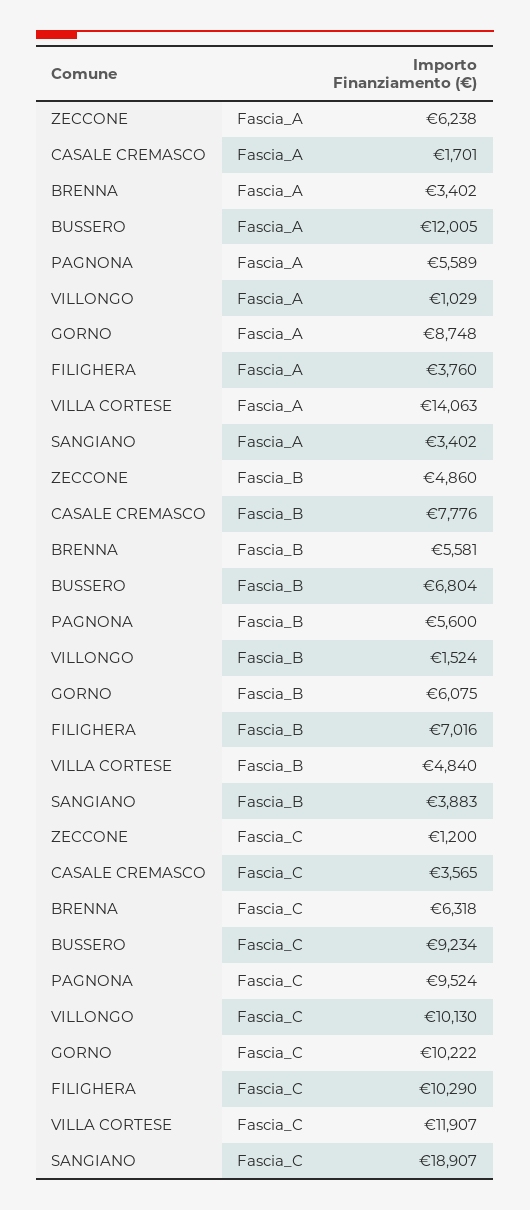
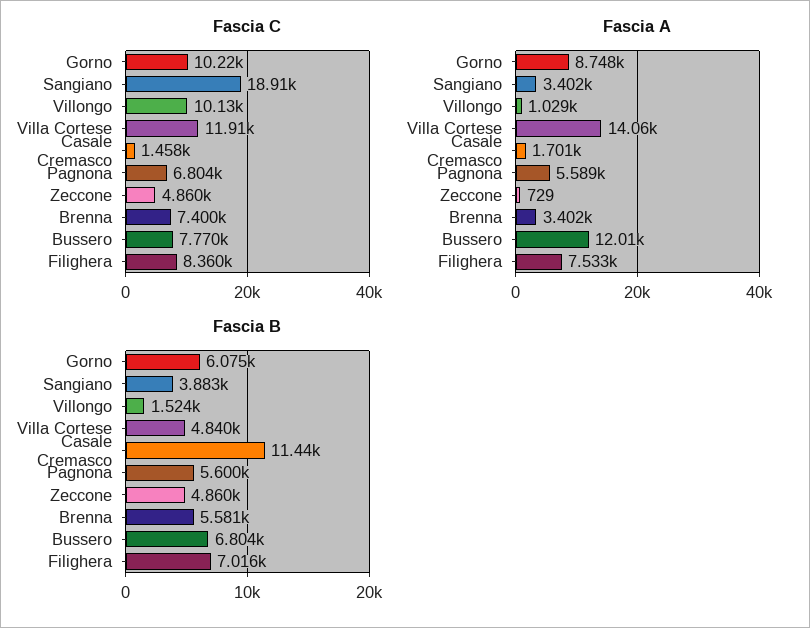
Fascia_A, ZECCONE: 6238 -> 729
Fascia_A, FILIGHERA: 3760 -> 7533
Fascia_B, CASALE CREMASCO: 7776 -> 11440
Fascia_C, ZECCONE: 1200 -> 4860
Fascia_C, CASALE CREMASCO: 3565 -> 1458
Fascia_C, BRENNA: 6318 -> 7400
Fascia_C, BUSSERO: 9234 -> 7770
Fascia_C, PAGNONA: 9524 -> 6804
Fascia_C, FILIGHERA: 10290 -> 8360

